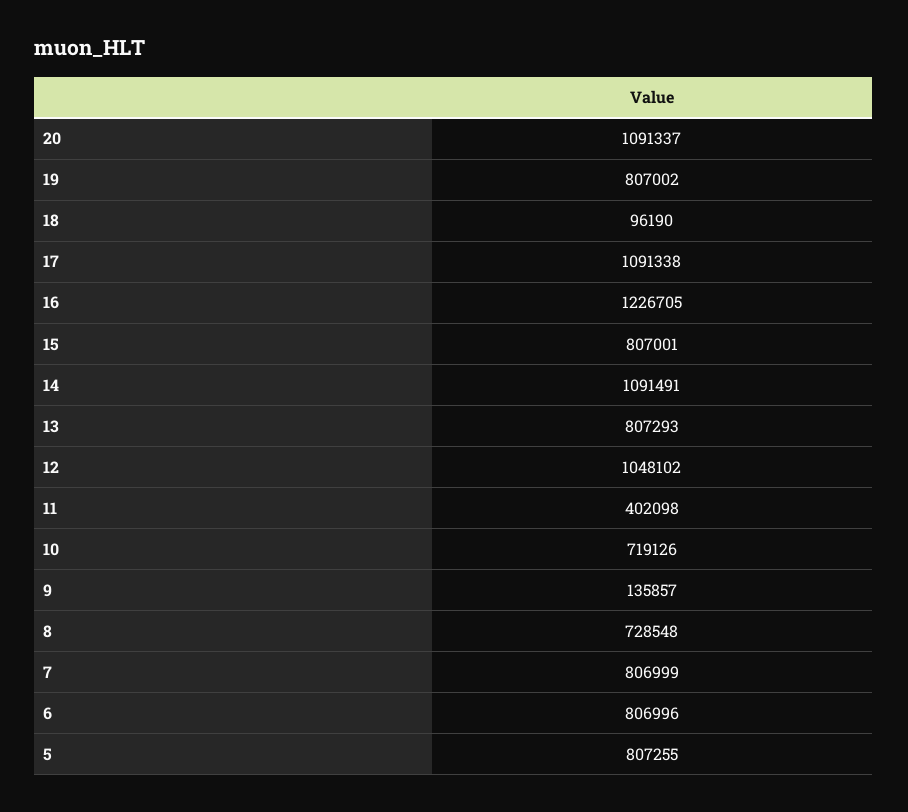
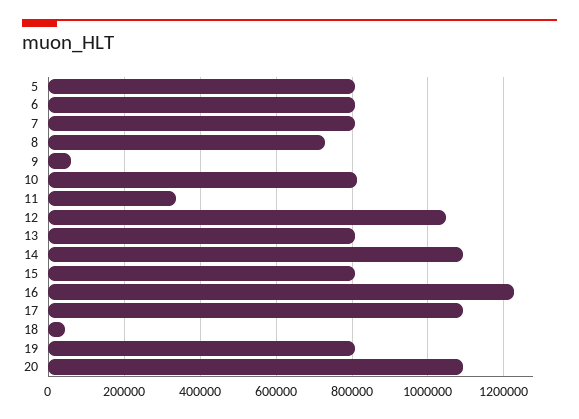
18: 96190 -> 40000
11: 402098 -> 340000
10: 719126 -> 820000
9: 135857 -> 60000

